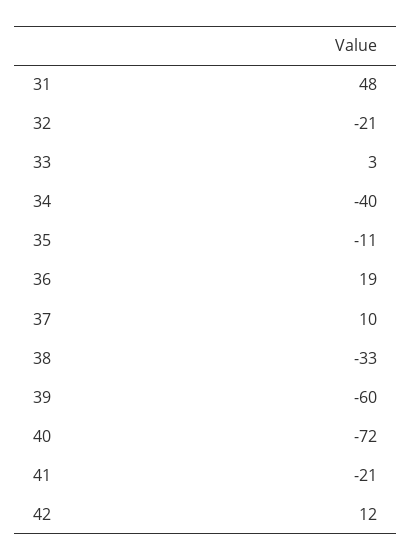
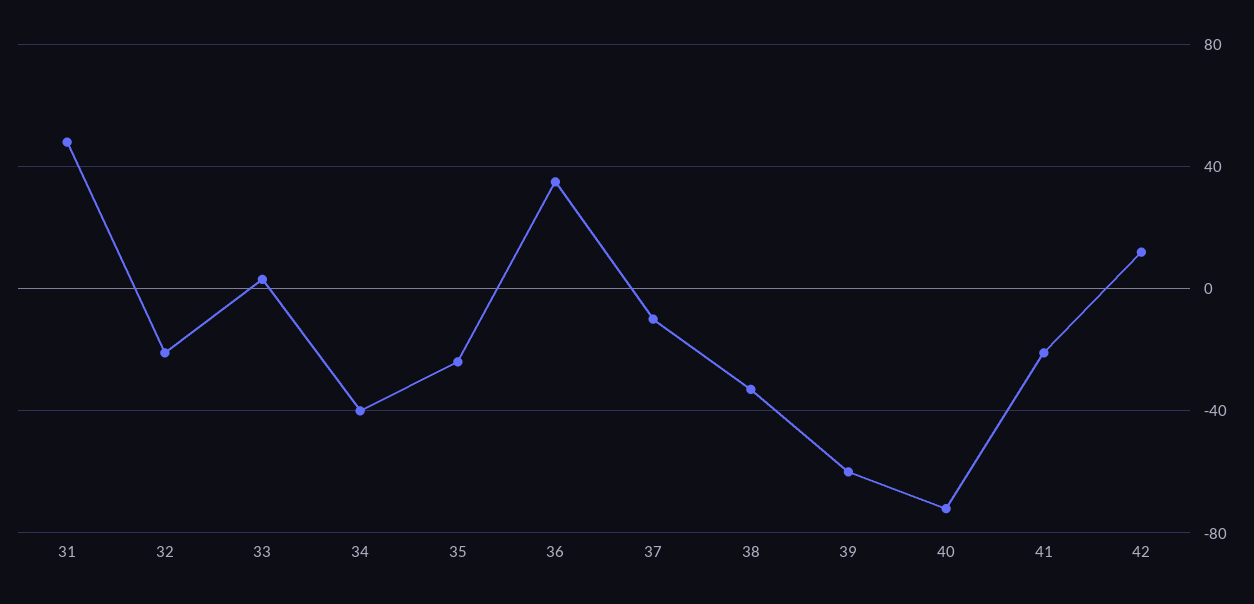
35: -11 -> -25
36: 19 -> 35
37: 10 -> -10

